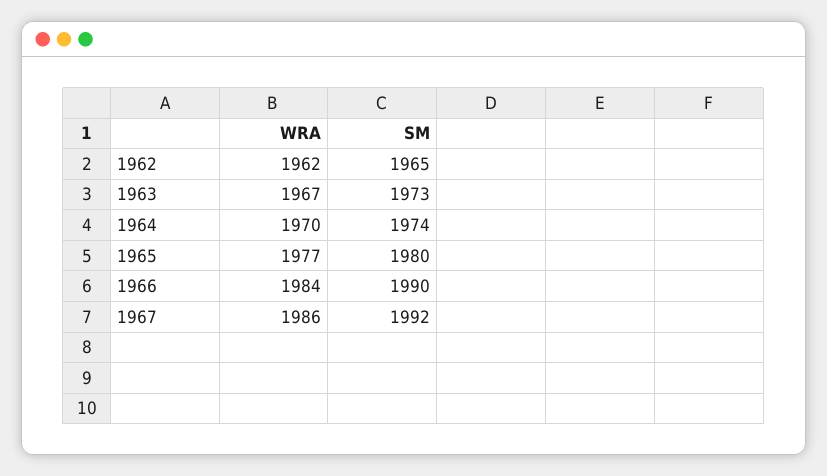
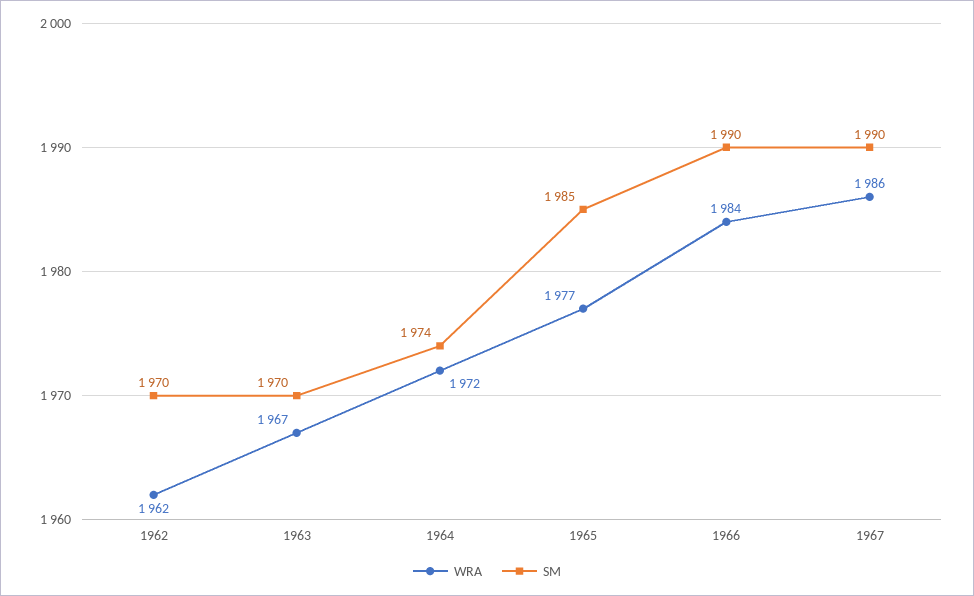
SM, 1962: 1965 -> 1970
SM, 1963: 1973 -> 1970
WRA, 1964: 1970 -> 1972
SM, 1965: 1980 -> 1985
SM, 1967: 1992 -> 1990

